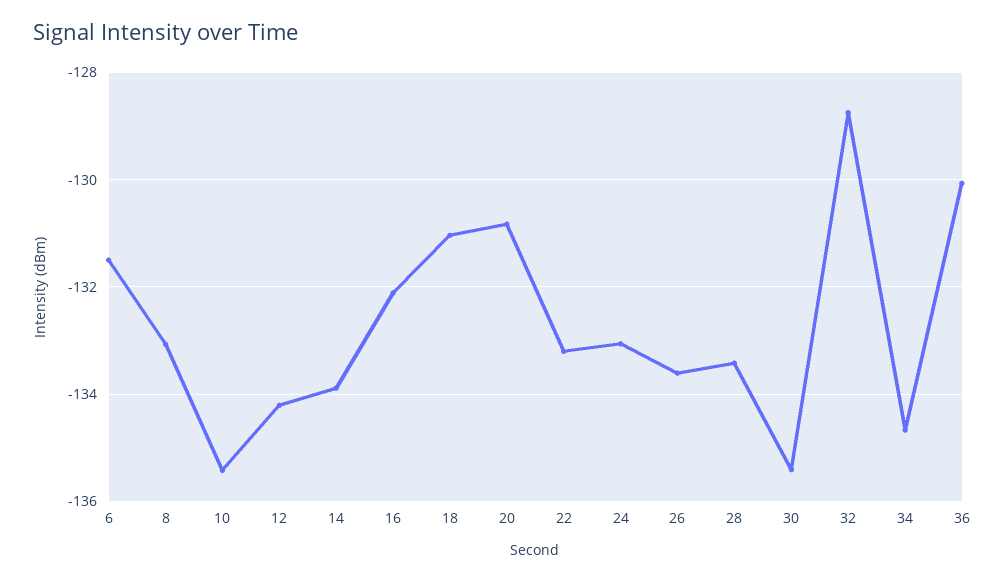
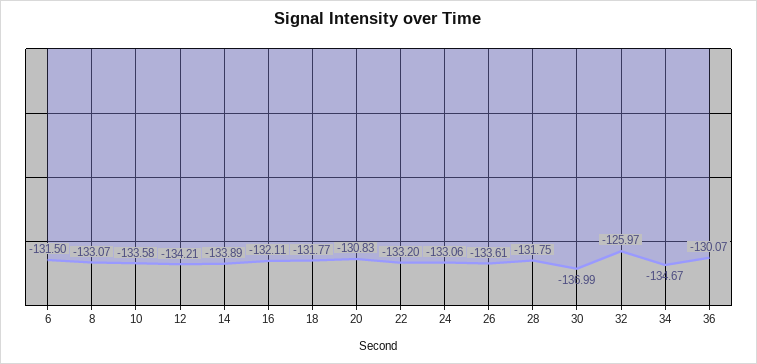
10: -135.4 -> -133.58
18: -131 -> -131.77
28: -133.4 -> -131.75
30: -135.4 -> -136.99
32: -128.8 -> -125.97

